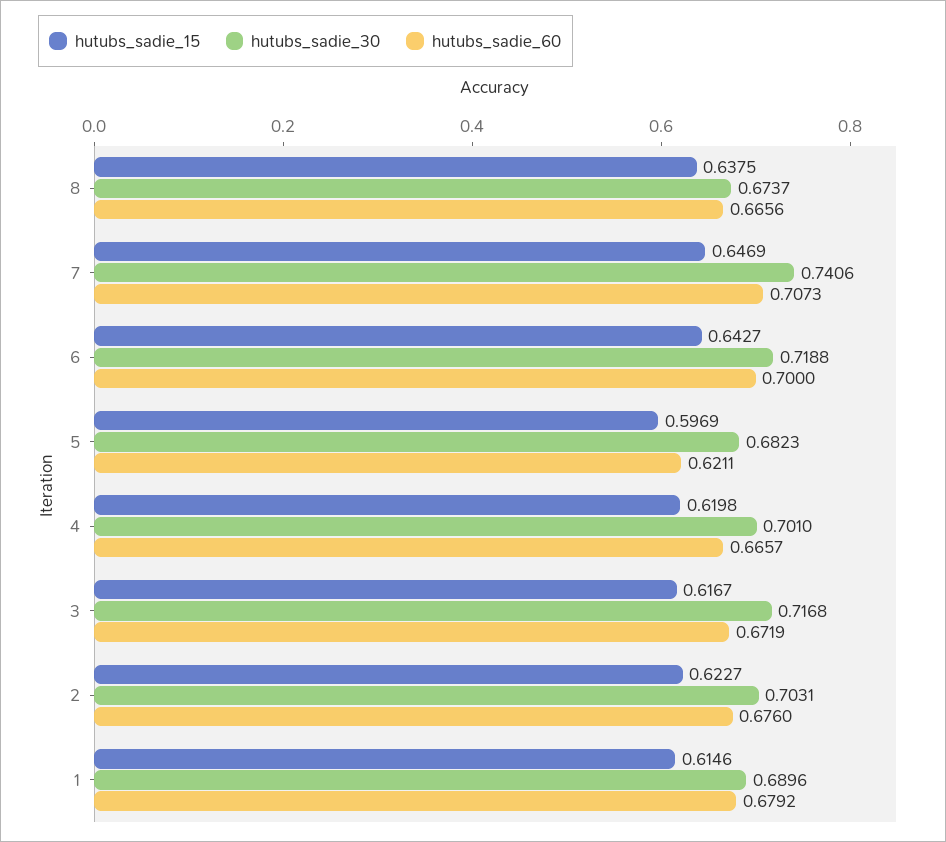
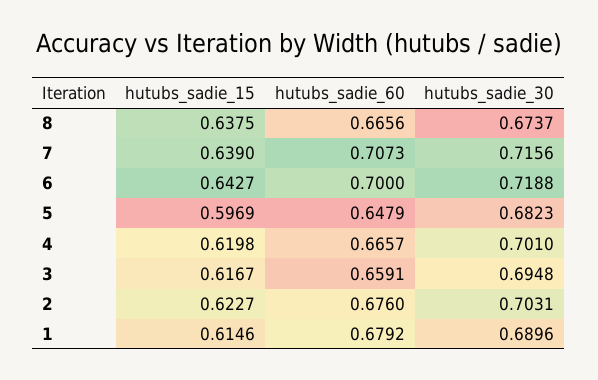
hutubs_sadie_15, 7: 0.6469 -> 0.639
hutubs_sadie_30, 7: 0.7406 -> 0.7156
hutubs_sadie_60, 5: 0.6211 -> 0.6479
hutubs_sadie_30, 3: 0.7168 -> 0.6948
hutubs_sadie_60, 3: 0.6719 -> 0.6591

